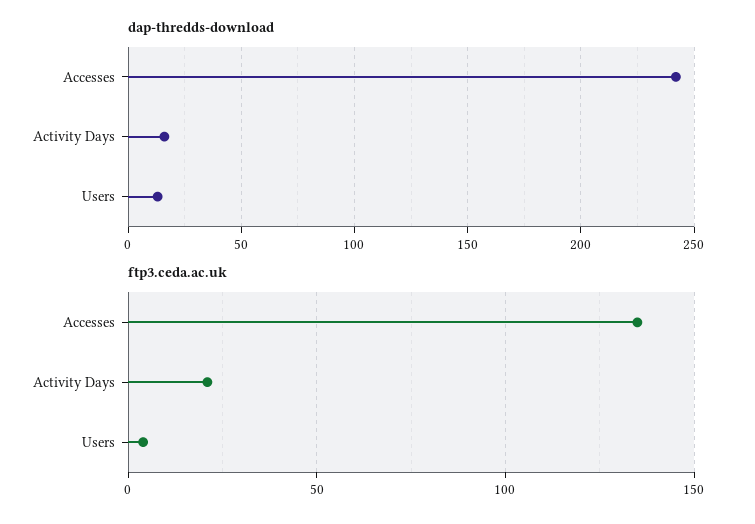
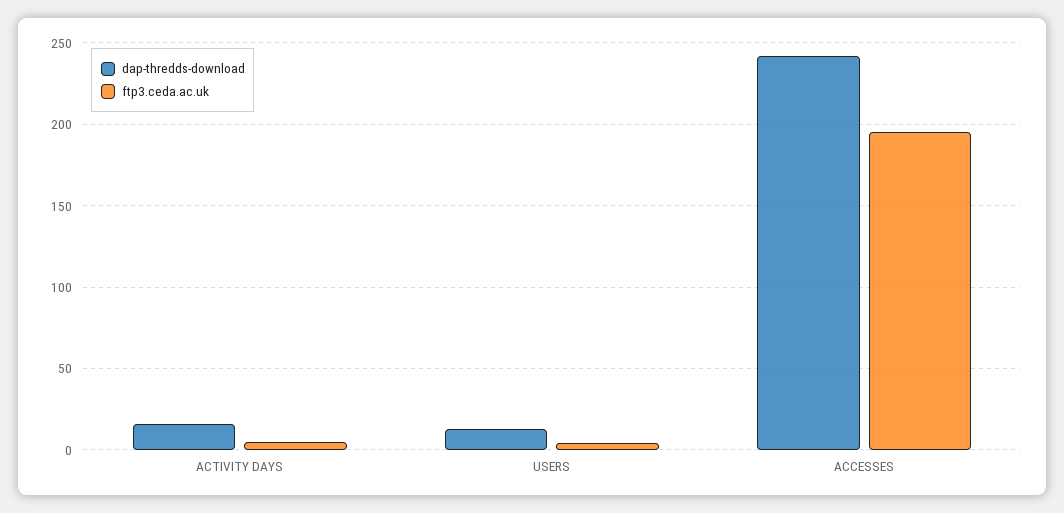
ftp3.ceda.ac.uk, Accesses: 135 -> 195
ftp3.ceda.ac.uk, Activity Days: 20 -> 5

